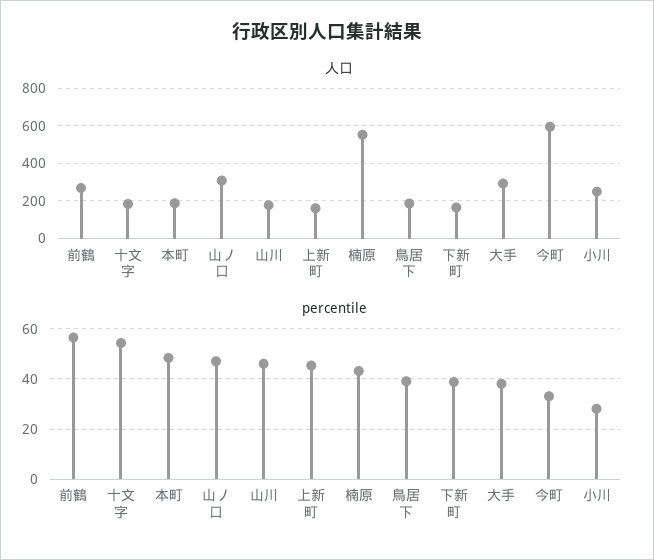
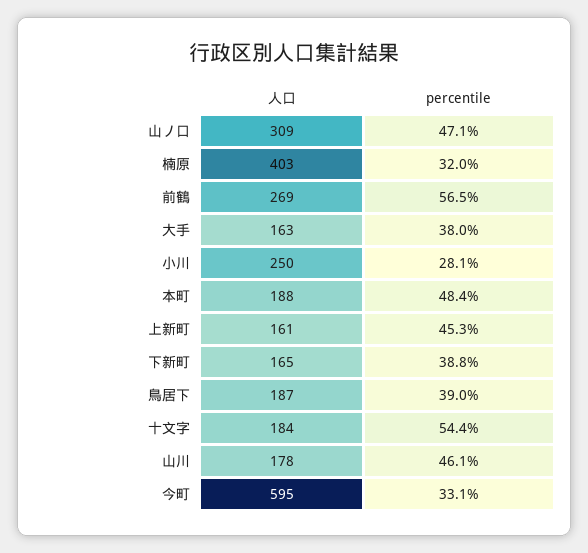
人口, 楠原: 550 -> 403
人口, 大手: 300 -> 163
percentile, 楠原: 42.5 -> 32

